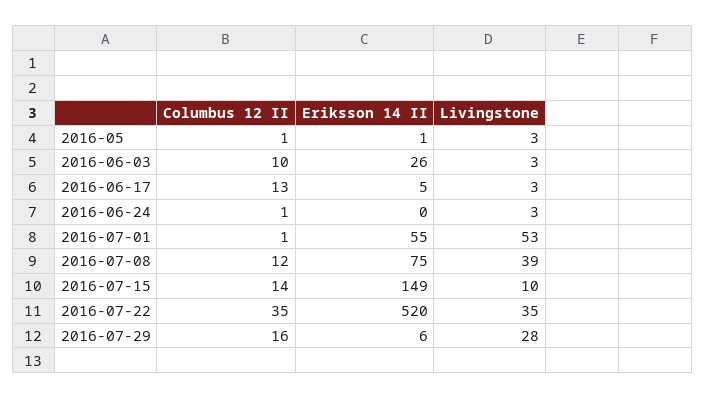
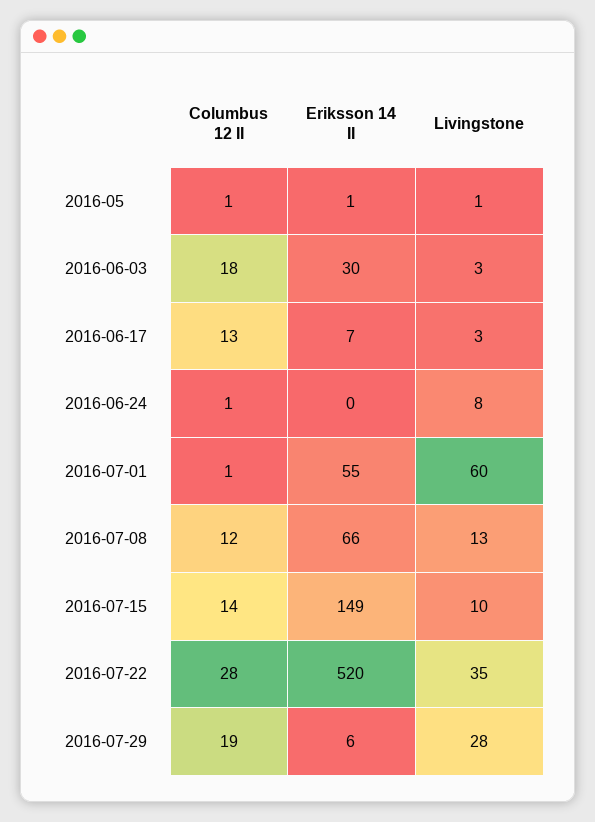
Livingstone, 2016-05: 3 -> 1
Columbus 12 II, 2016-06-03: 10 -> 18
Eriksson 14 II, 2016-06-03: 26 -> 30
Eriksson 14 II, 2016-06-17: 5 -> 7
Livingstone, 2016-06-24: 3 -> 8
Livingstone, 2016-07-01: 53 -> 60
Eriksson 14 II, 2016-07-08: 75 -> 66
Livingstone, 2016-07-08: 39 -> 13
Columbus 12 II, 2016-07-22: 35 -> 28
Columbus 12 II, 2016-07-29: 16 -> 19

